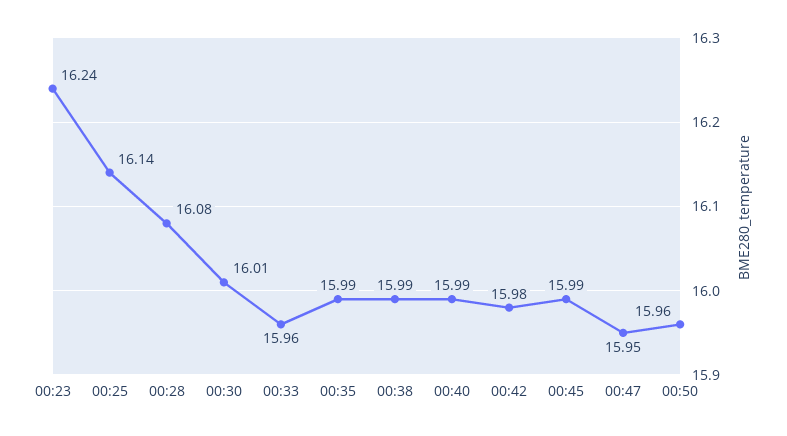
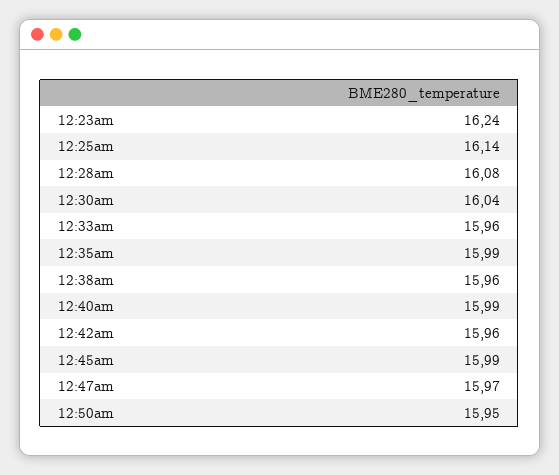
00:30: 16.01 -> 16.04
00:38: 15.99 -> 15.96
00:42: 15.98 -> 15.96
00:47: 15.95 -> 15.97
00:50: 15.96 -> 15.95

